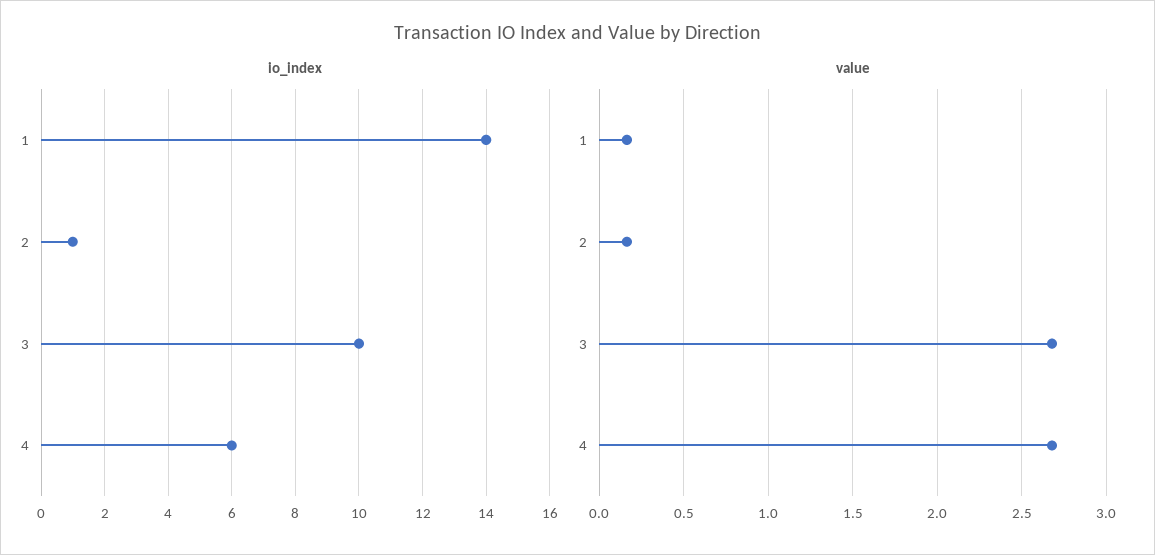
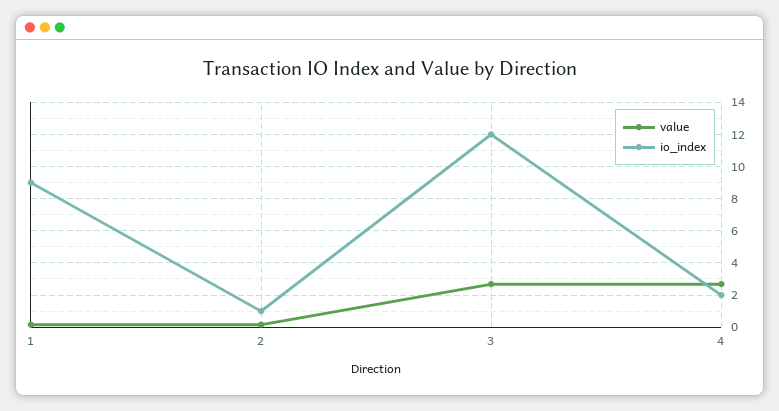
io_index, 1: 14 -> 9
io_index, 3: 10 -> 12
io_index, 4: 6 -> 2

